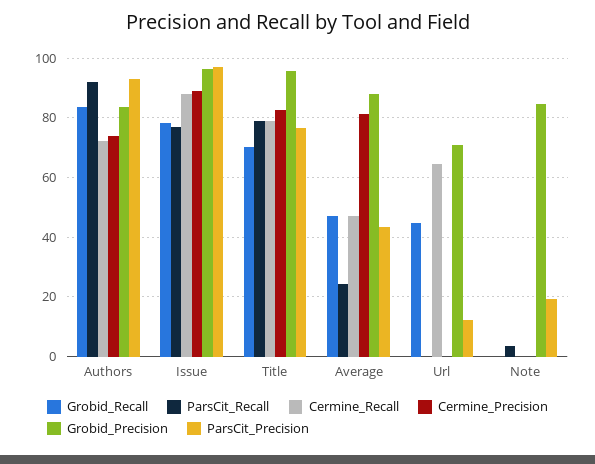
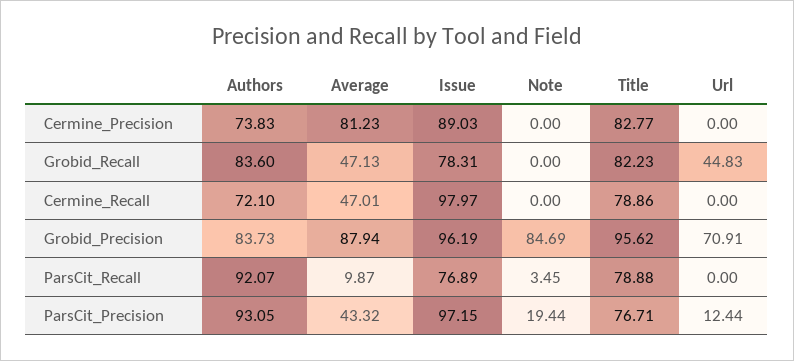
Cermine_Recall, Issue: 87.5 -> 97.97
Grobid_Recall, Title: 70 -> 82.23
ParsCit_Recall, Average: 25 -> 9.87
Cermine_Recall, Url: 65 -> 0

